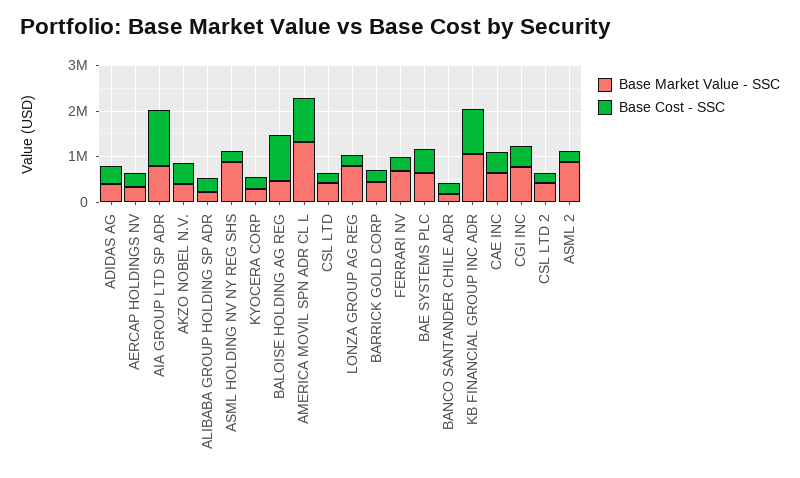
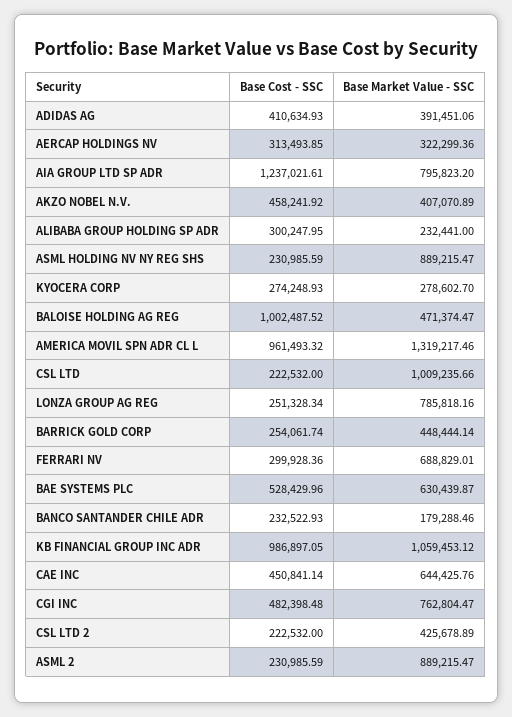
Base Market Value - SSC, CSL LTD: 400000 -> 1009235.66

